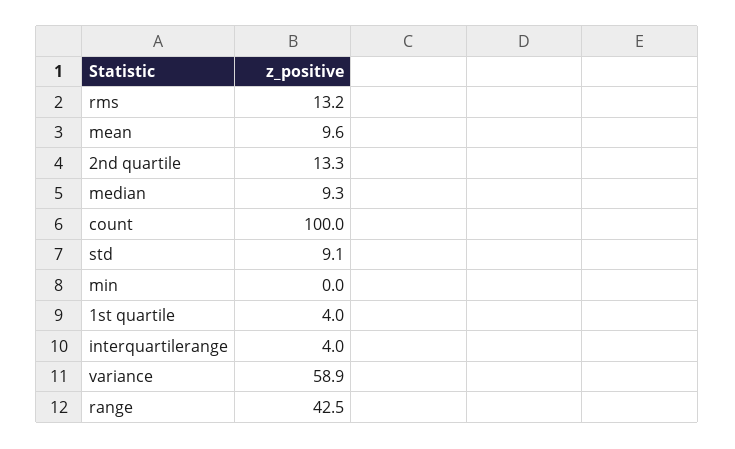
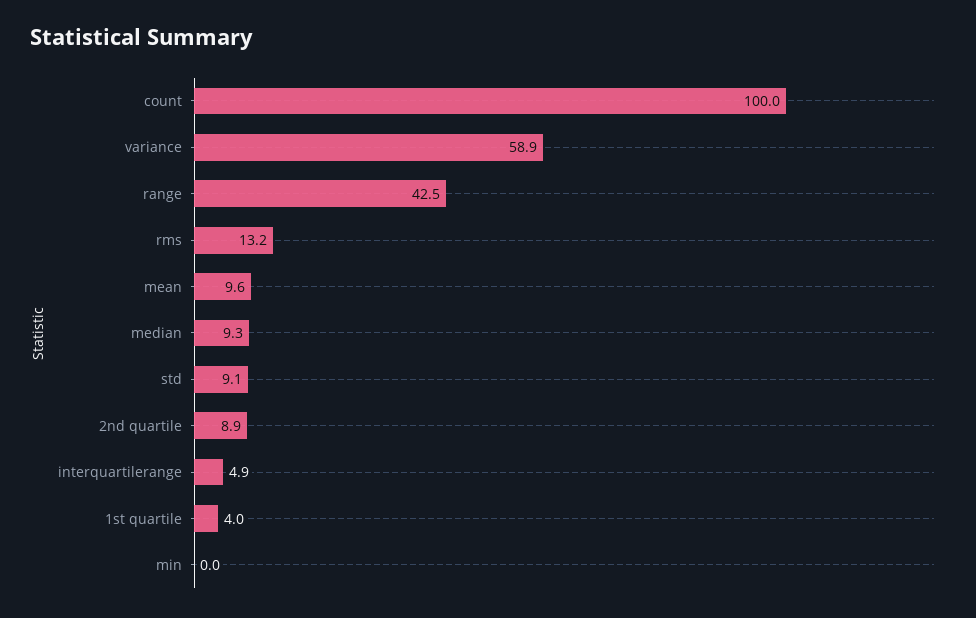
2nd quartile: 13.3 -> 8.9
interquartilerange: 4 -> 4.9

